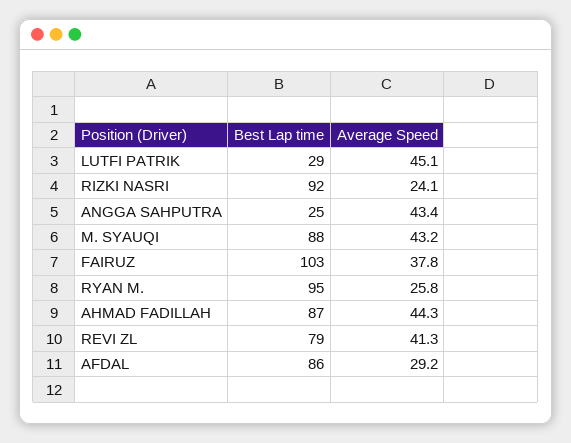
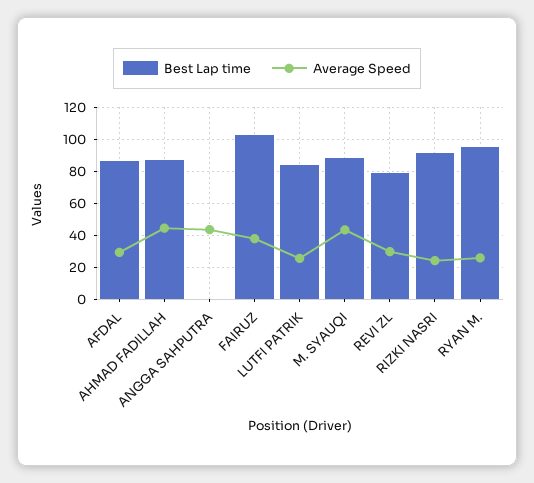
Best Lap time, LUTFI PATRIK: 29 -> 85
Average Speed, LUTFI PATRIK: 45.1 -> 25
Best Lap time, ANGGA SAHPUTRA: 25 -> 0
Average Speed, REVI ZL: 41.3 -> 30

